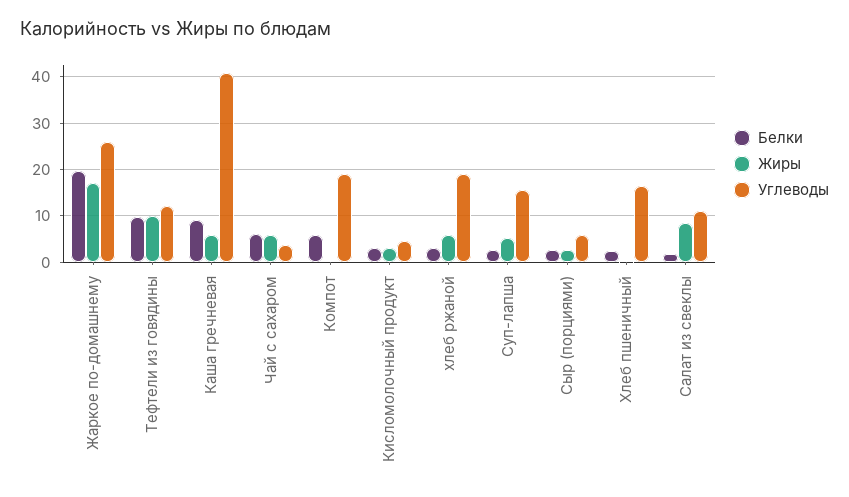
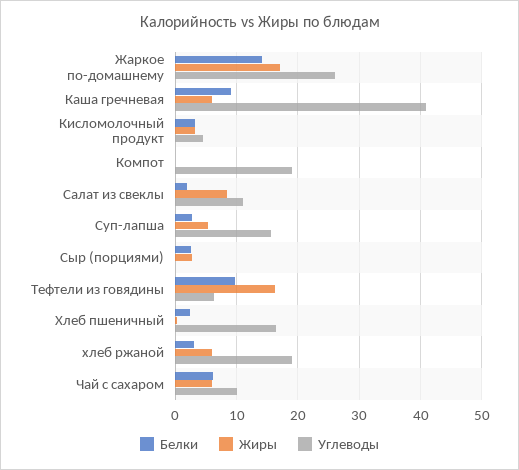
Белки, Жаркое по-домашнему: 20 -> 14
Жиры, Тефтели из говядины: 10 -> 16
Углеводы, Тефтели из говядины: 12 -> 6
Углеводы, Чай с сахаром: 4 -> 10
Белки, Компот: 6 -> 0
Углеводы, Сыр (порциями): 6 -> 0

